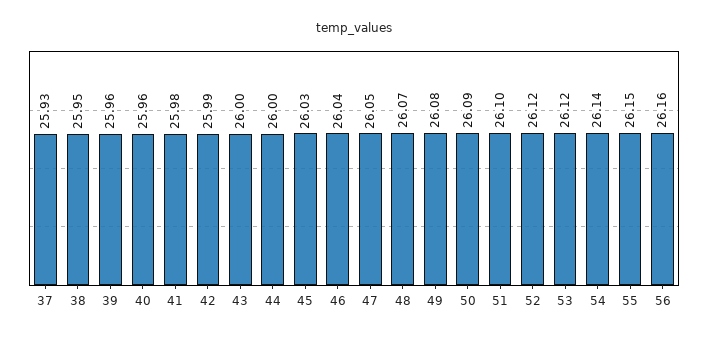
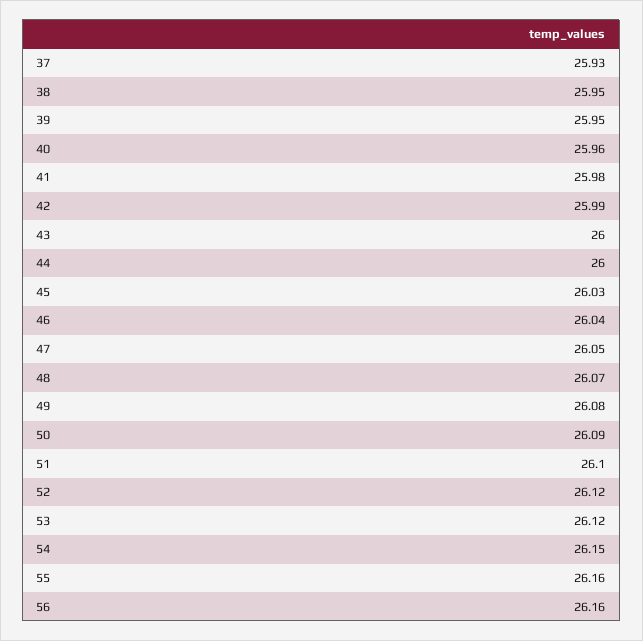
39: 25.96 -> 25.95
54: 26.14 -> 26.15
55: 26.15 -> 26.16

